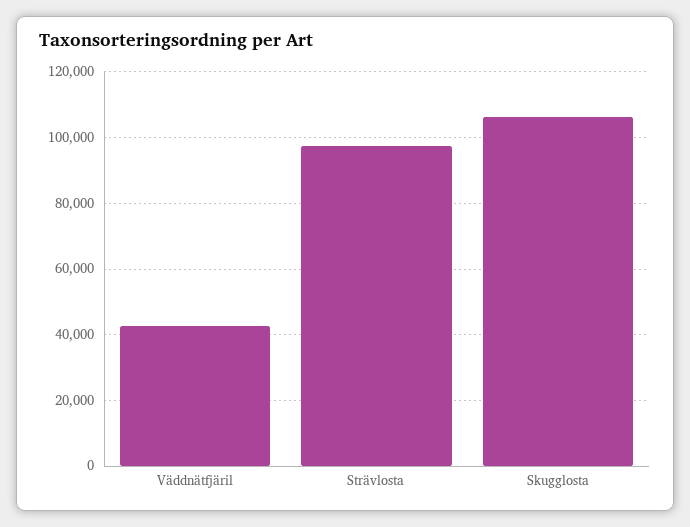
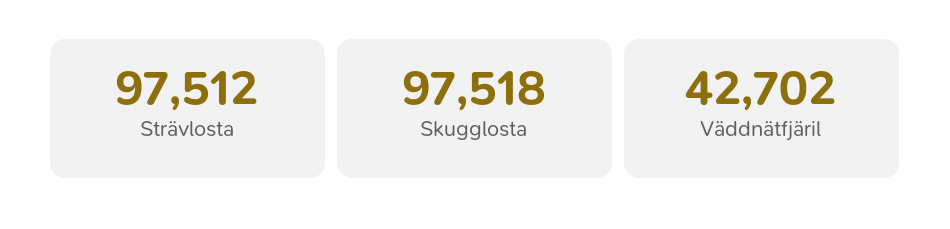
Skugglosta: 106000 -> 97518

